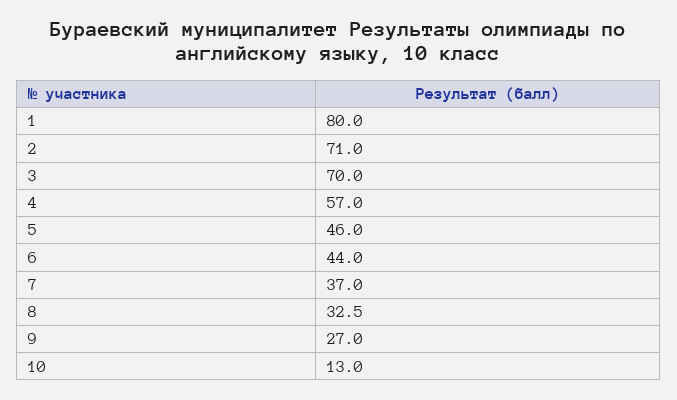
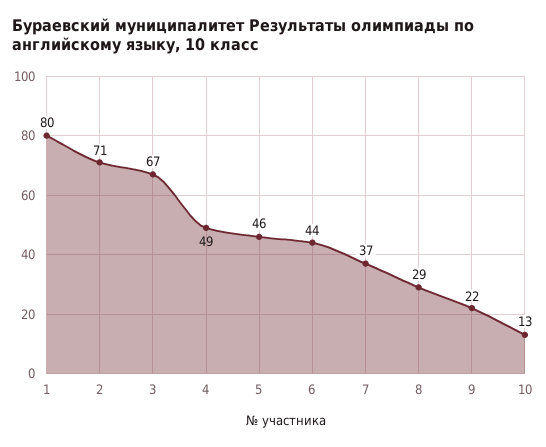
3: 70 -> 67
4: 57 -> 49
8: 32.5 -> 29
9: 27 -> 22

